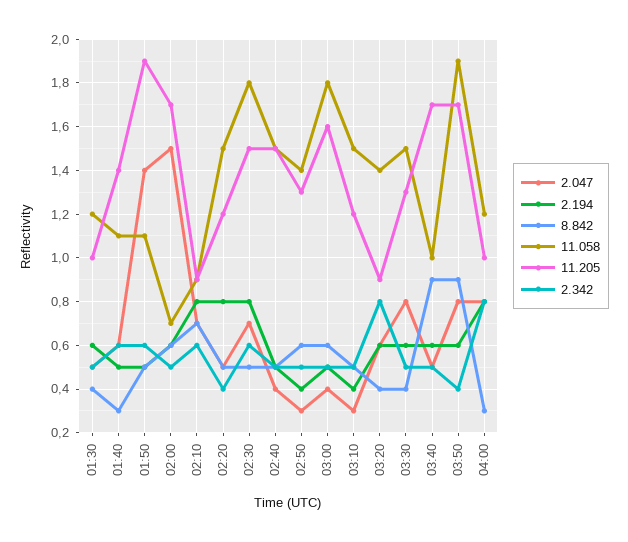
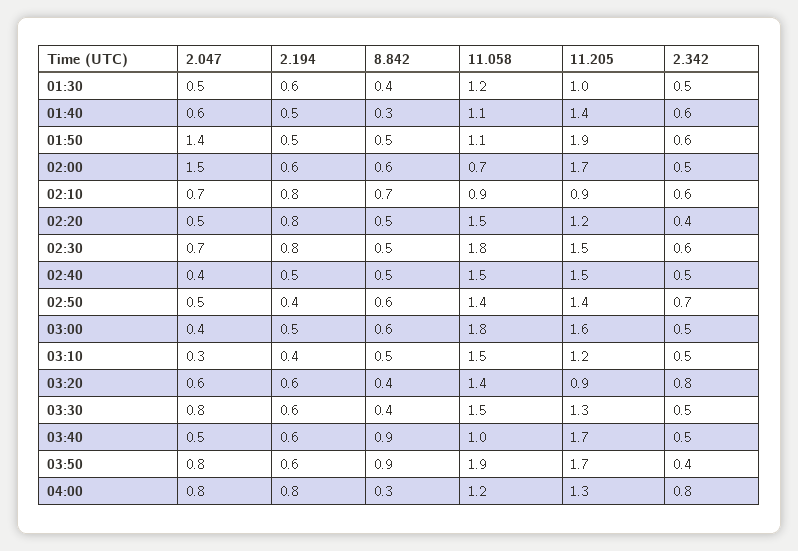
2.047, 02:50: 0.3 -> 0.5
11.205, 02:50: 1.3 -> 1.4
2.342, 02:50: 0.5 -> 0.7
11.205, 04:00: 1 -> 1.3

